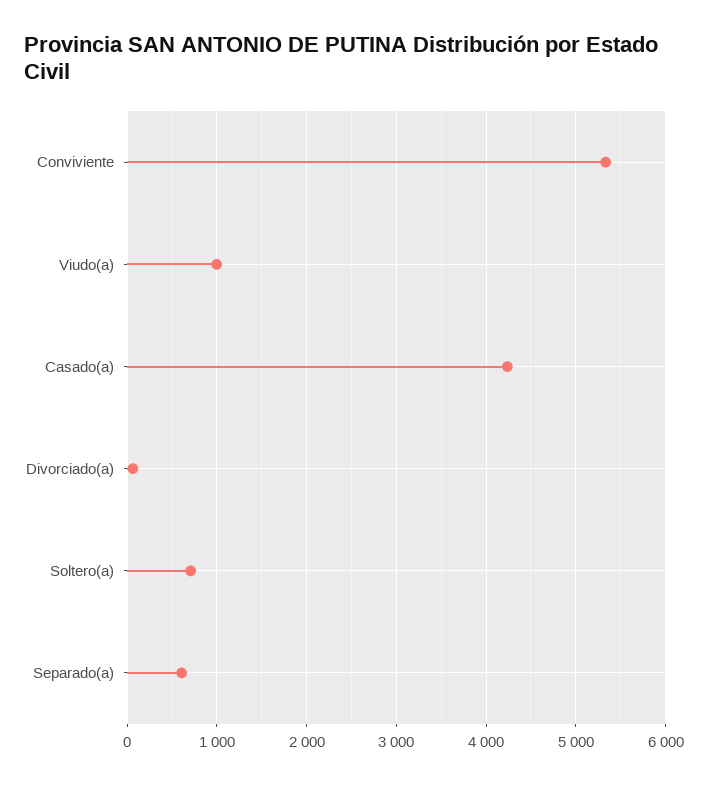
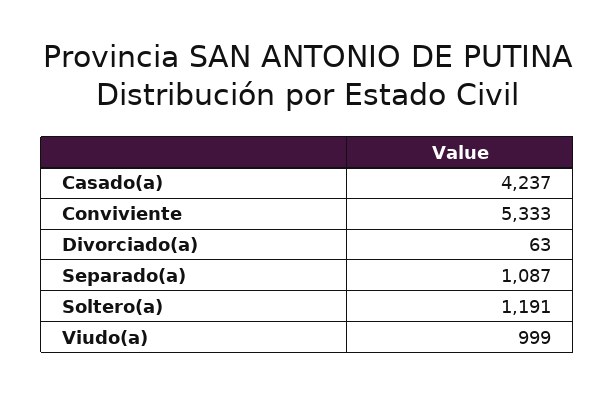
Soltero(a): 700 -> 1191
Separado(a): 600 -> 1087

